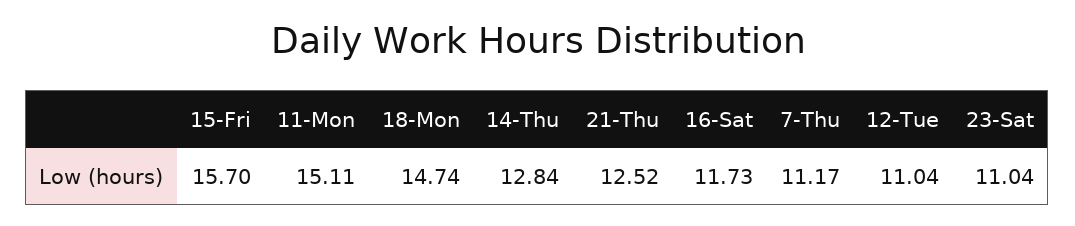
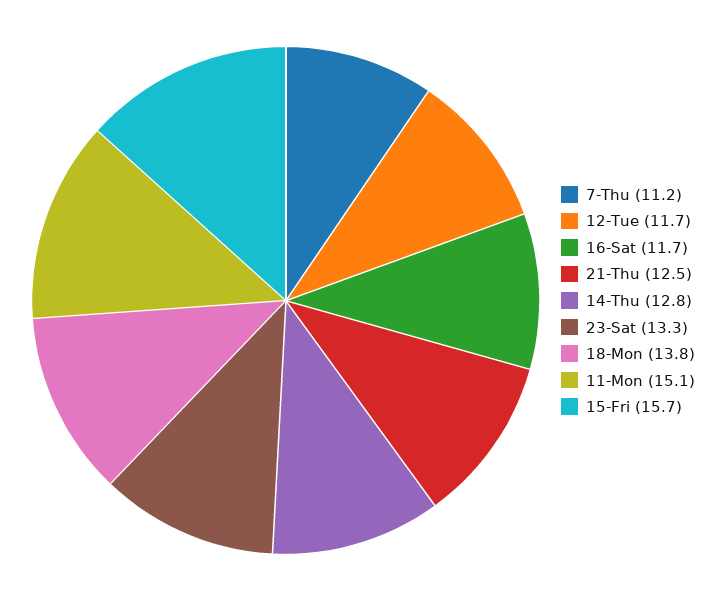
18-Mon: 14.74 -> 13.8
12-Tue: 11.04 -> 11.7
23-Sat: 11.04 -> 13.3

